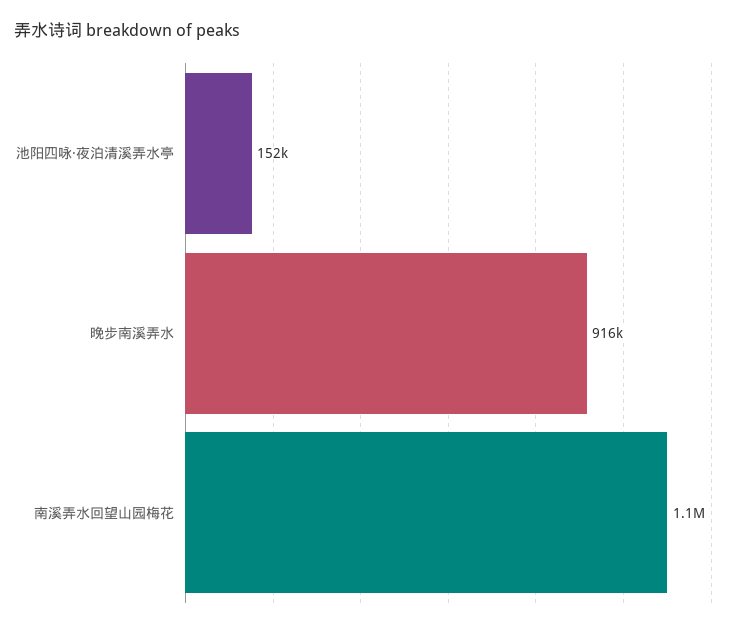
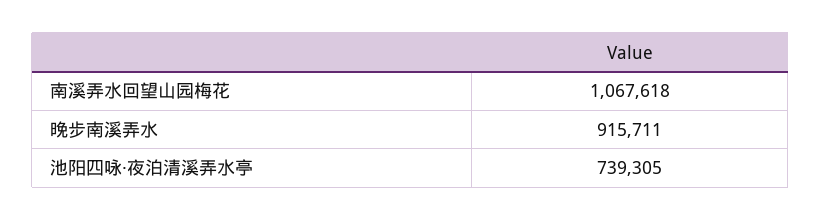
池阳四咏·夜泊清溪弄水亭: 152000 -> 739305

